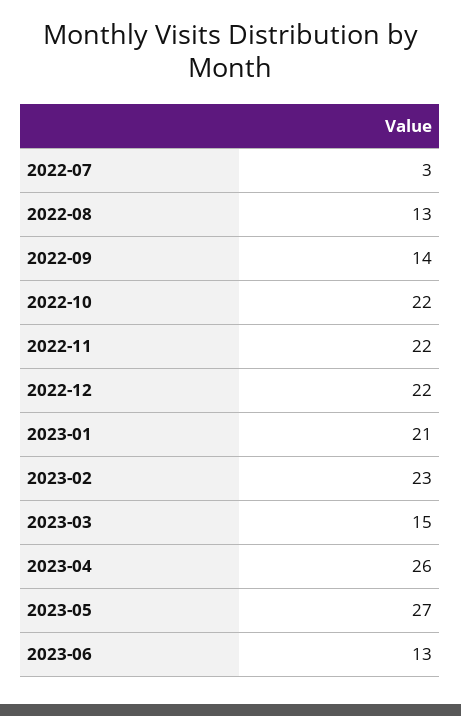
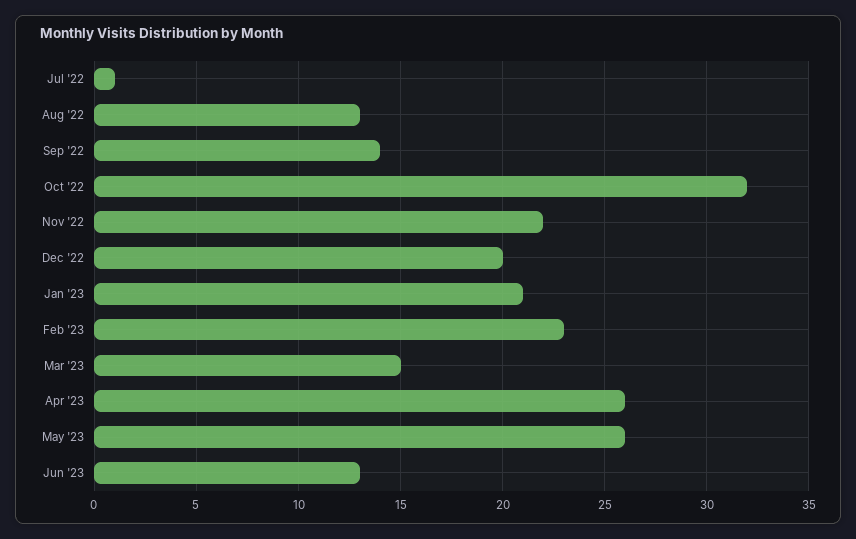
2022-07: 3 -> 1
2022-10: 22 -> 32
2022-12: 22 -> 20
2023-05: 27 -> 26

